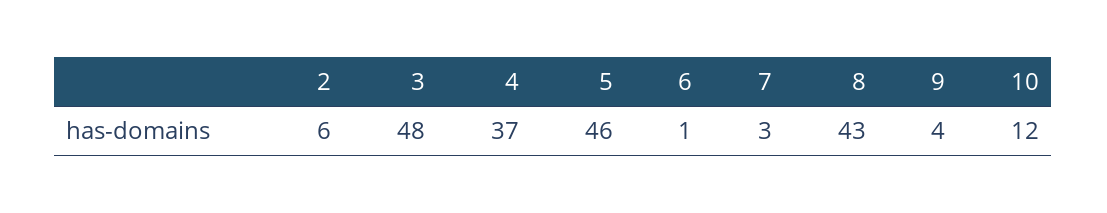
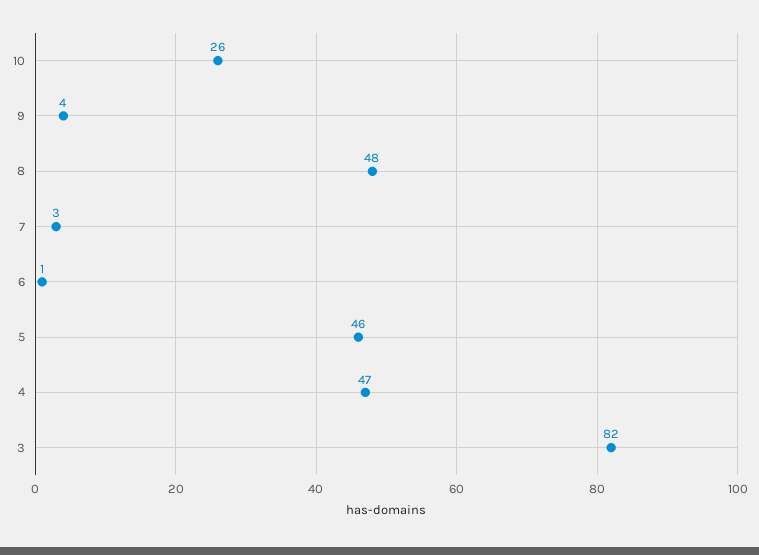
2: 6 -> none
3: 48 -> 82
4: 37 -> 47
8: 43 -> 48
10: 12 -> 26

